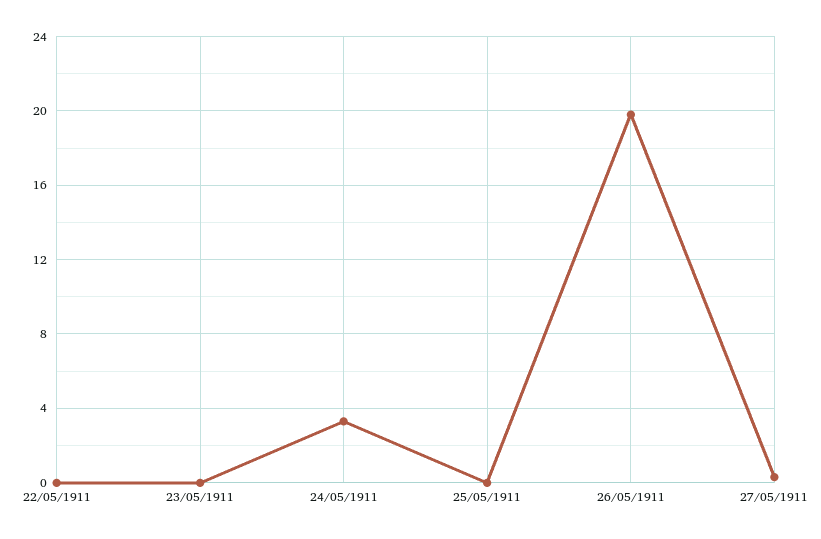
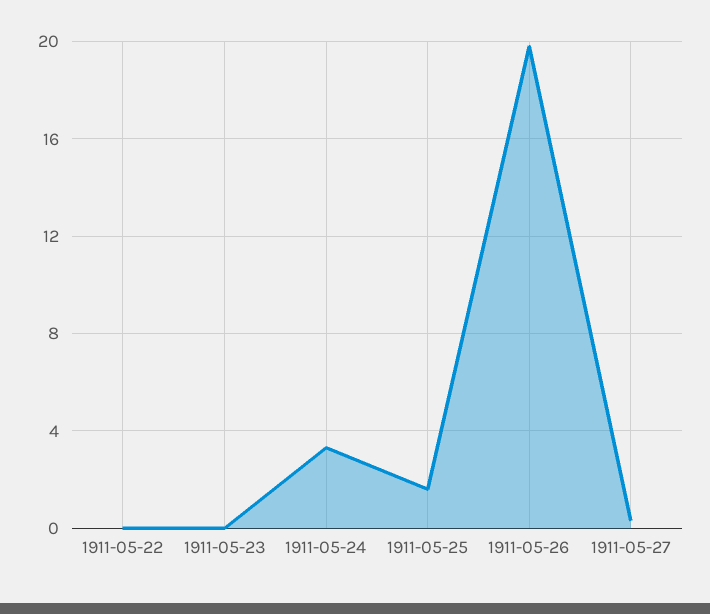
25/05/1911: 0 -> 1.5

